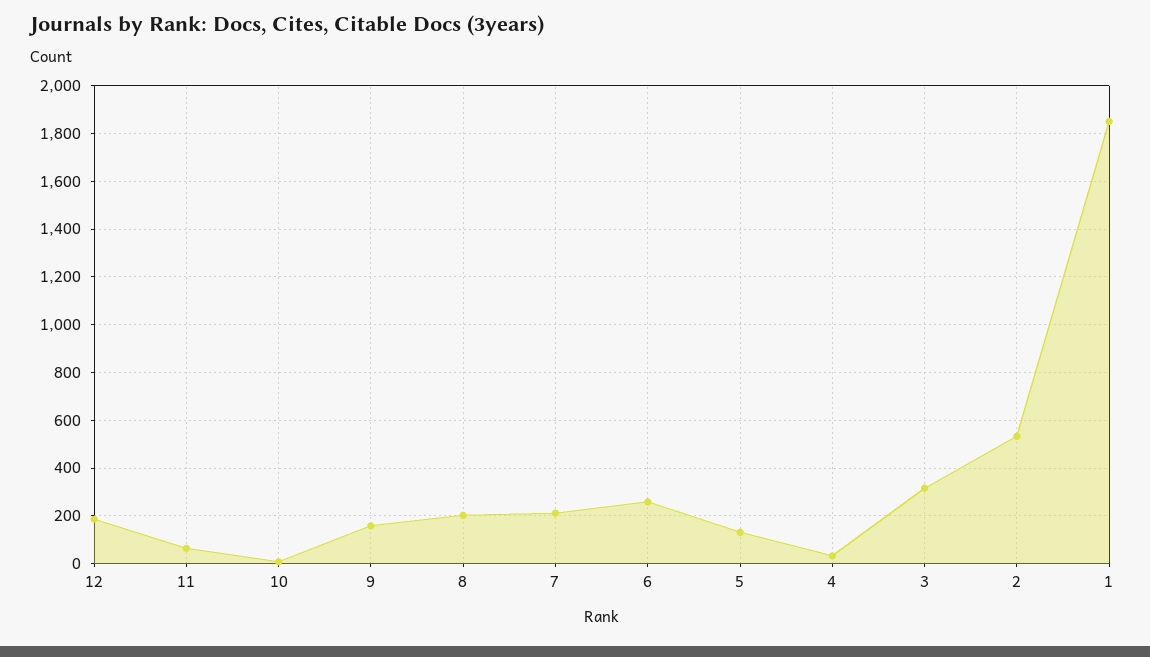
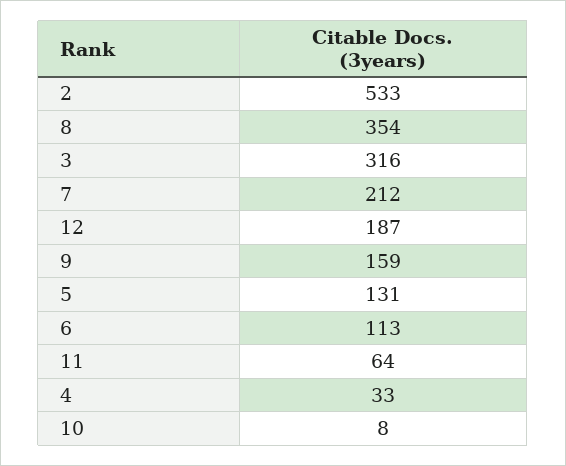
8: 200 -> 354
6: 250 -> 113
1: 1850 -> none

